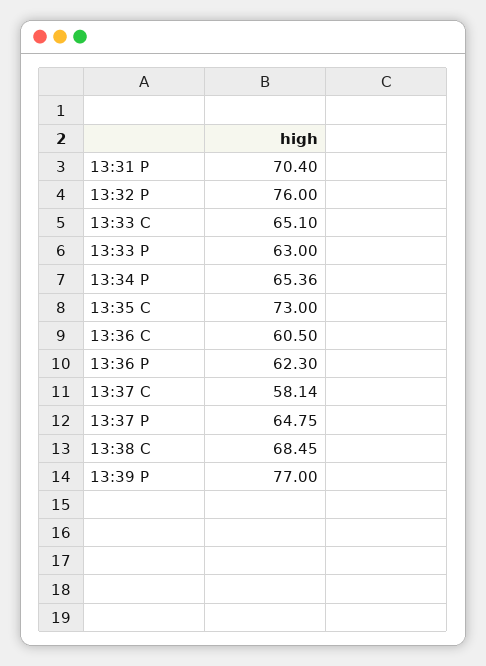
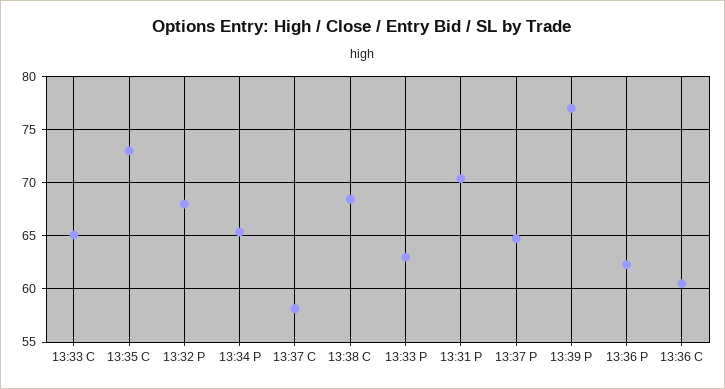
13:32 P: 76 -> 68

